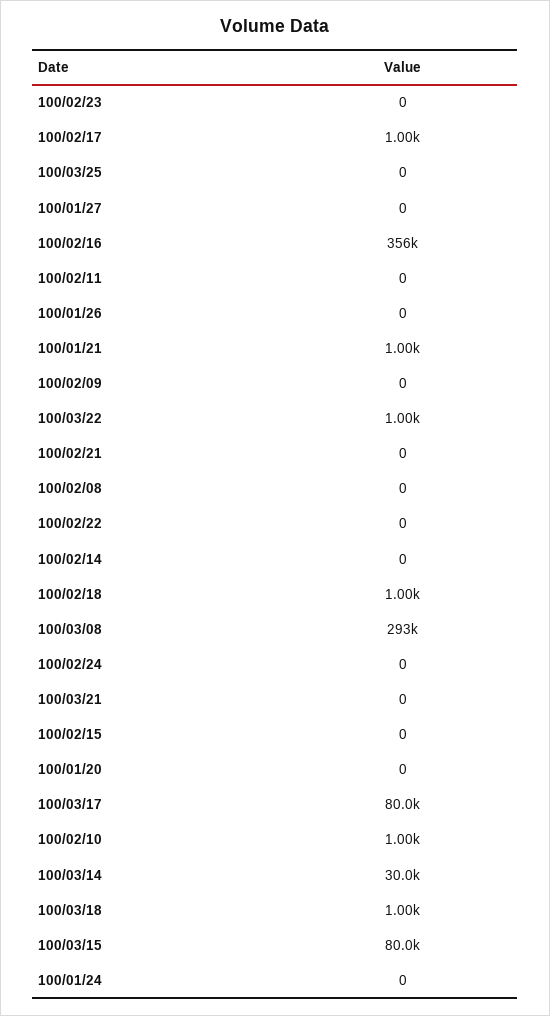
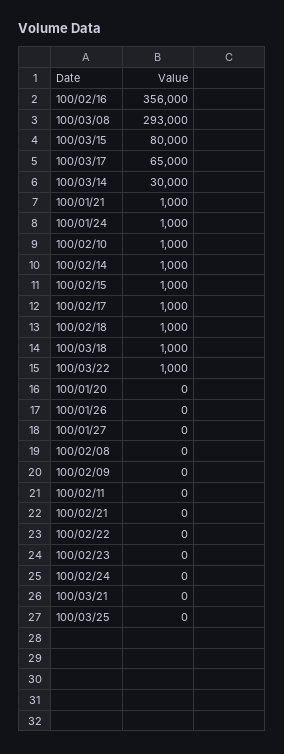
100/02/14: 0 -> 1000
100/02/15: 0 -> 1000
100/03/17: 80000 -> 65000
100/01/24: 0 -> 1000

